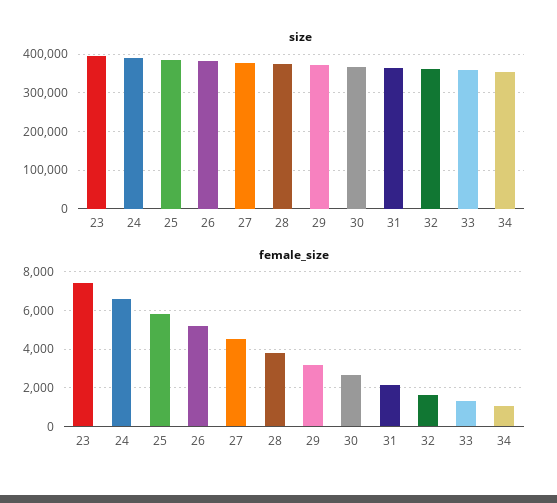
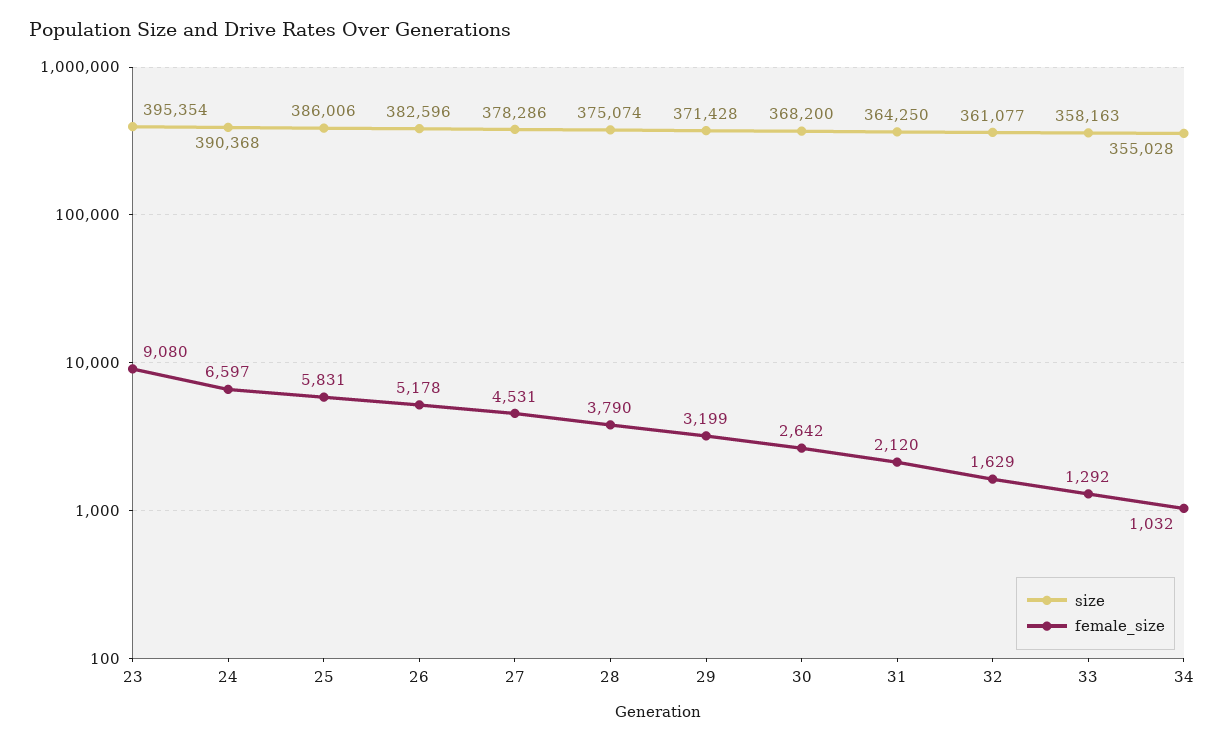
female_size, 23: 7500 -> 9080

